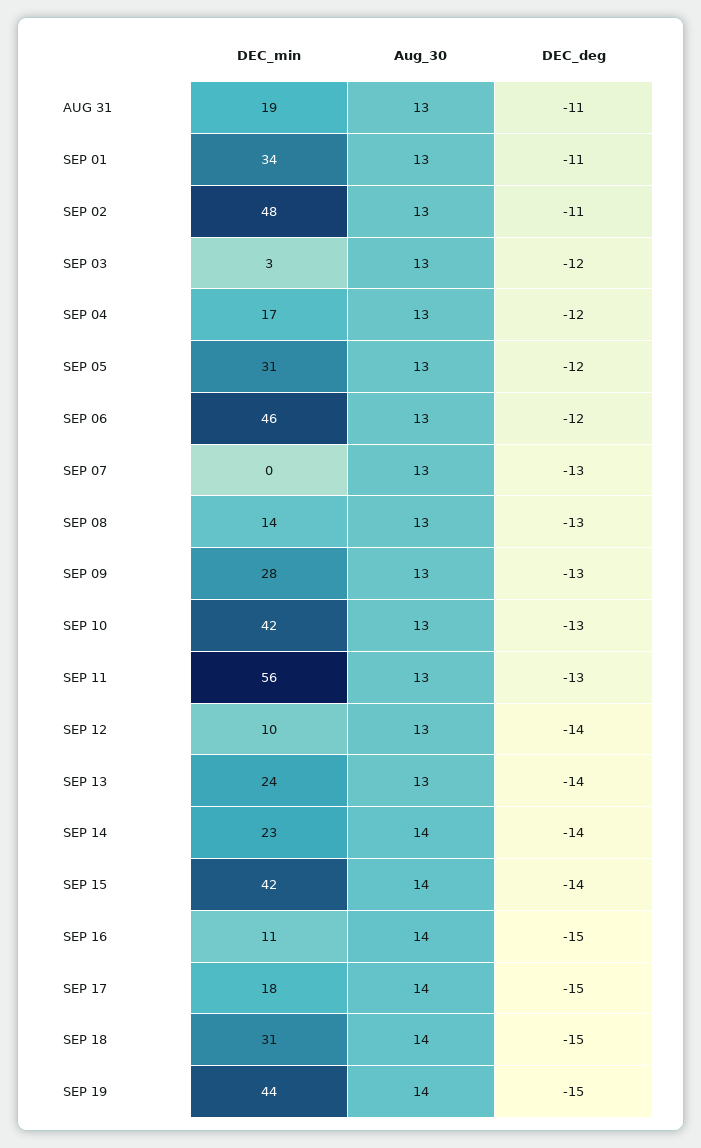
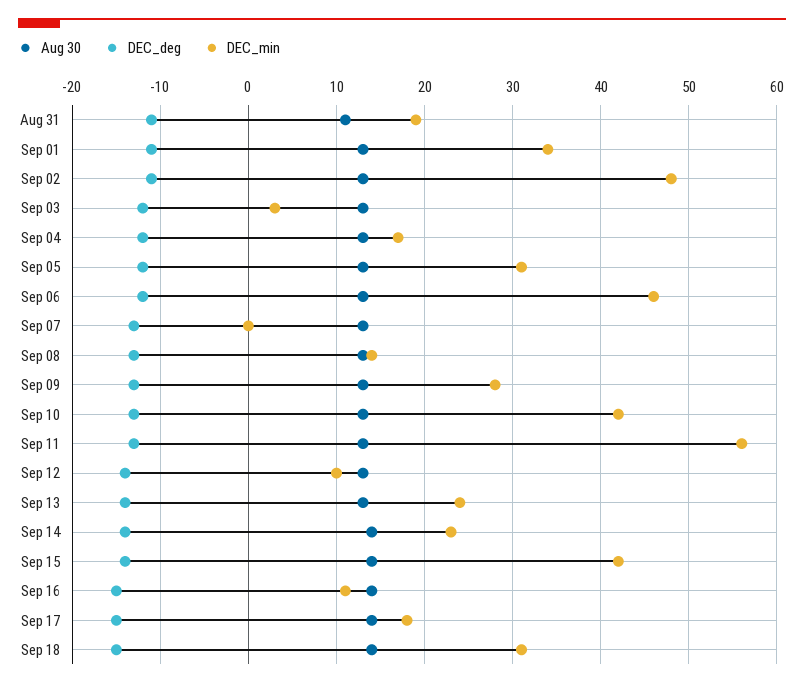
Aug_30, AUG 31: 13 -> 11
DEC_min, SEP 19: 44 -> none
Aug_30, SEP 19: 14 -> none
DEC_deg, SEP 19: -15 -> none

